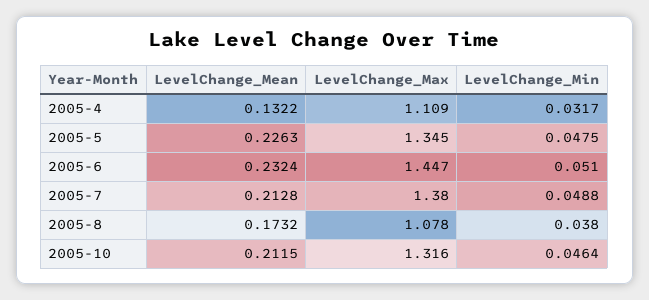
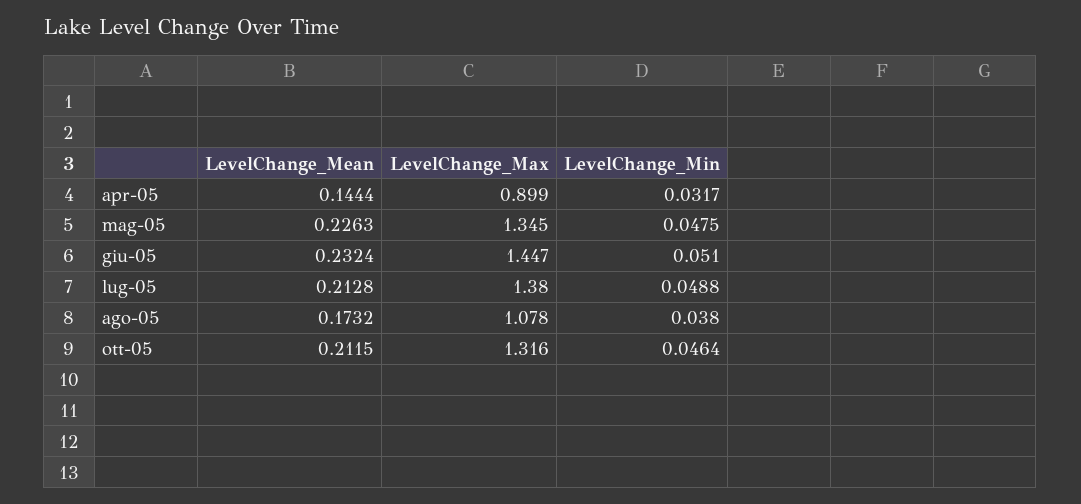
LevelChange_Mean, 2005-4: 0.1322 -> 0.1444
LevelChange_Max, 2005-4: 1.109 -> 0.899

